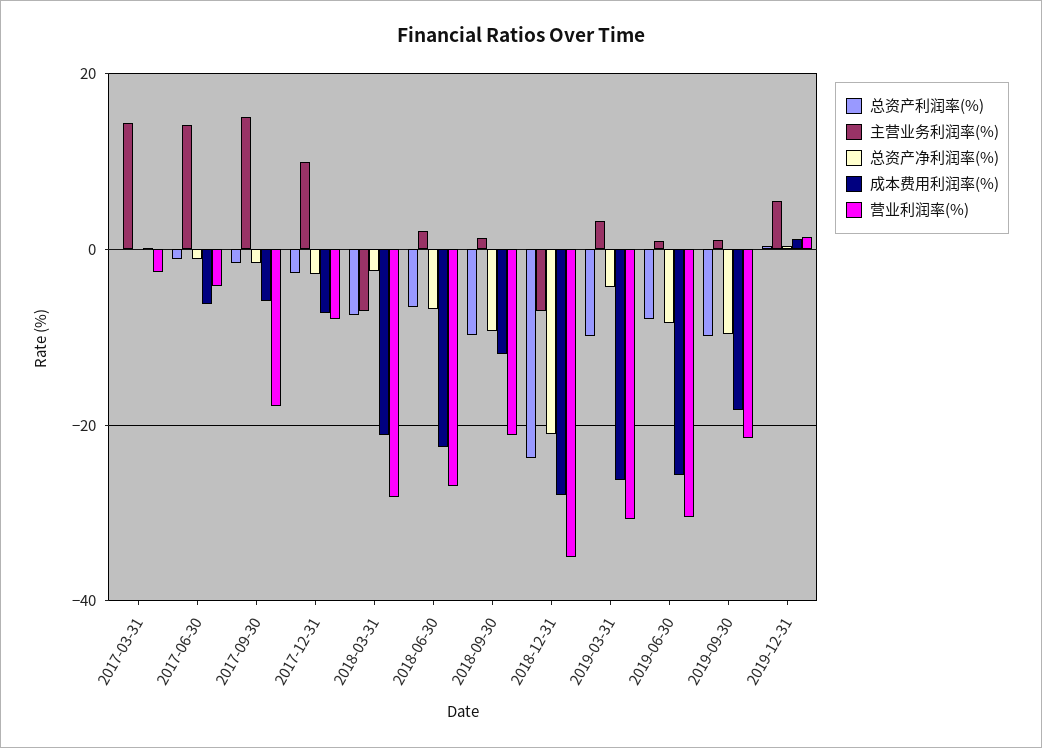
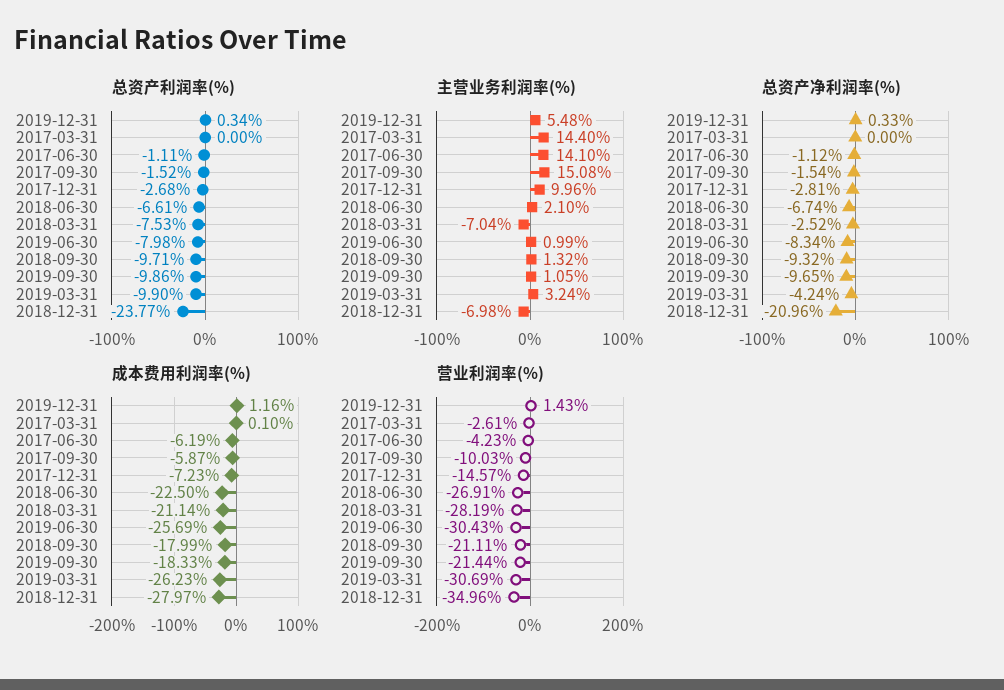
营业利润率(%), 2017-09-30: -18 -> -10.03
营业利润率(%), 2017-12-31: -8 -> -14.57
成本费用利润率(%), 2018-09-30: -12 -> -17.99

